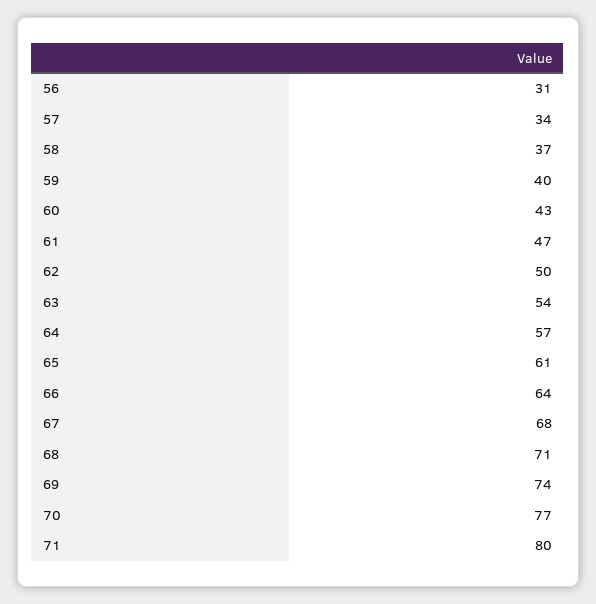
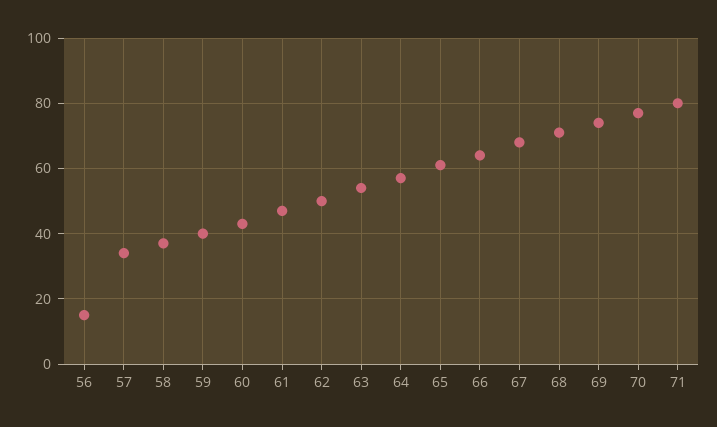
56: 31 -> 15

